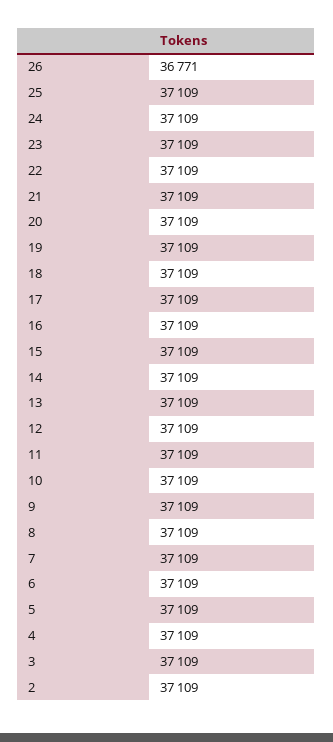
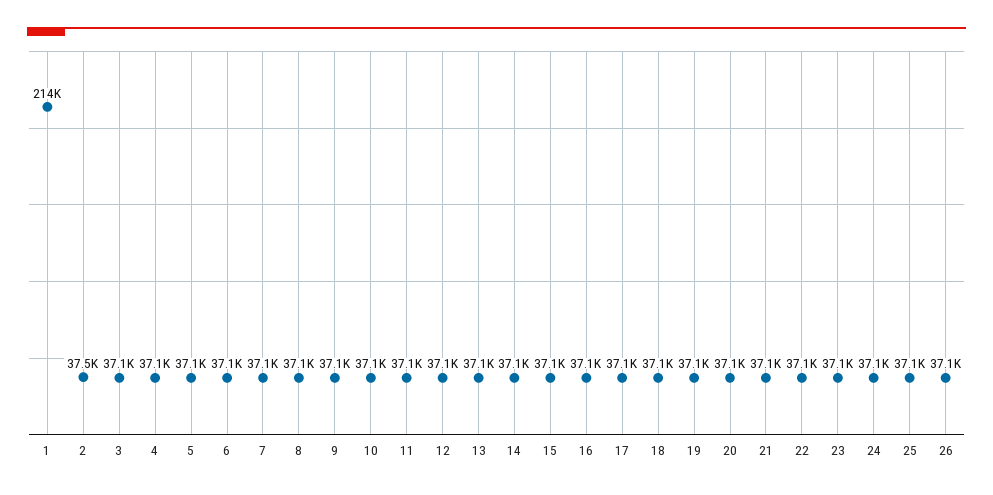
26: 36771 -> 37100
2: 37109 -> 37500
1: none -> 214000

